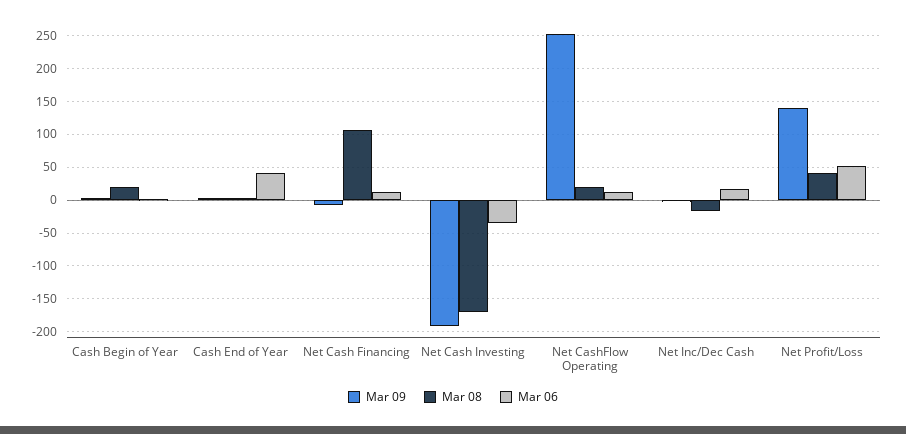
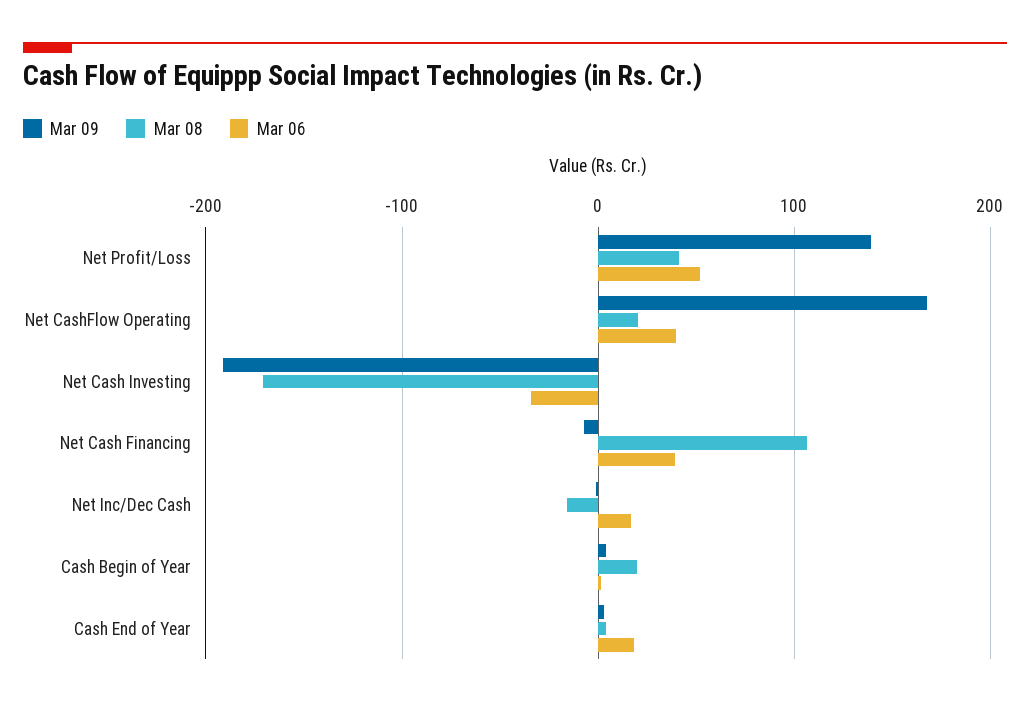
Mar 06, Cash End of Year: 40 -> 20
Mar 06, Net Cash Financing: 10 -> 40
Mar 09, Net CashFlow Operating: 250 -> 170
Mar 06, Net CashFlow Operating: 10 -> 40

